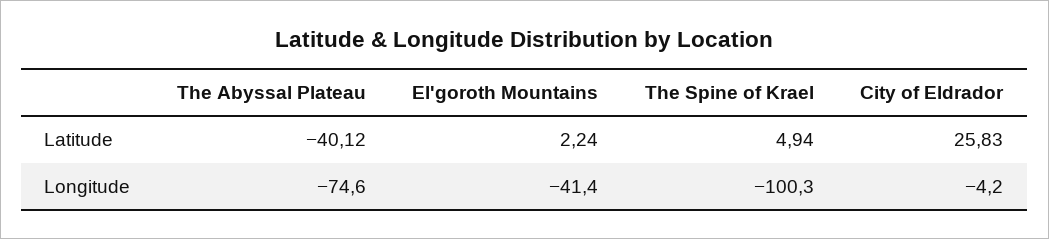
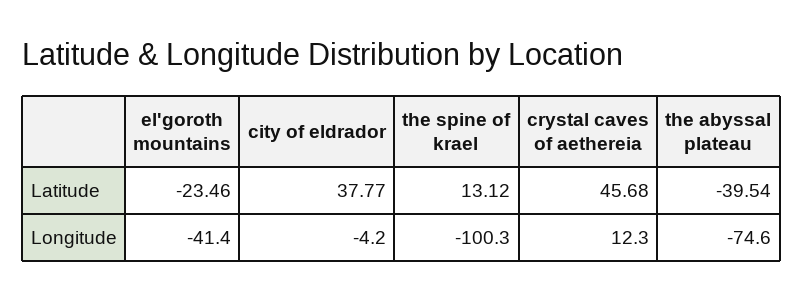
The Abyssal Plateau, Latitude: -40.12 -> -39.54
El'goroth Mountains, Latitude: 2.24 -> -23.46
The Spine of Krael, Latitude: 4.94 -> 13.12
City of Eldrador, Latitude: 25.83 -> 37.77
crystal caves of aethereia, Latitude: none -> 45.68
crystal caves of aethereia, Longitude: none -> 12.3

